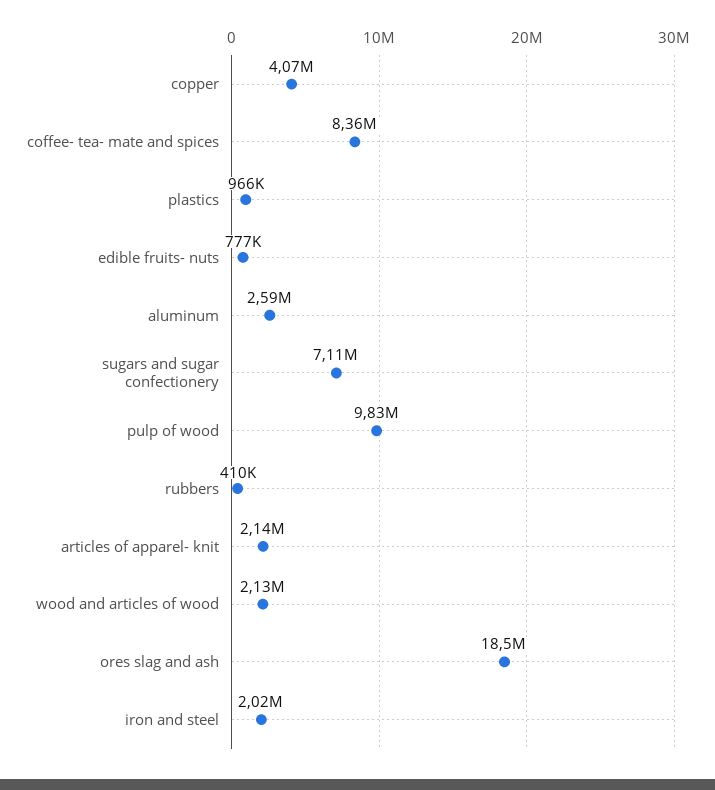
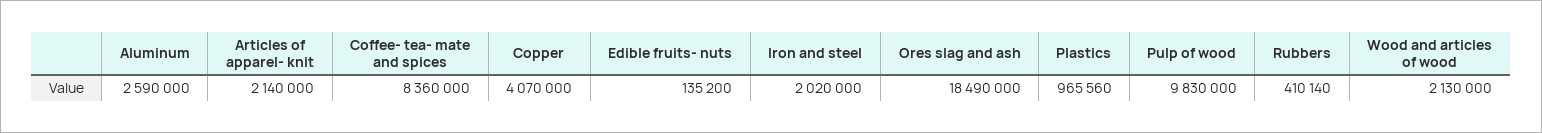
edible fruits- nuts: 777000 -> 135200
sugars and sugar confectionery: 7110000 -> none

